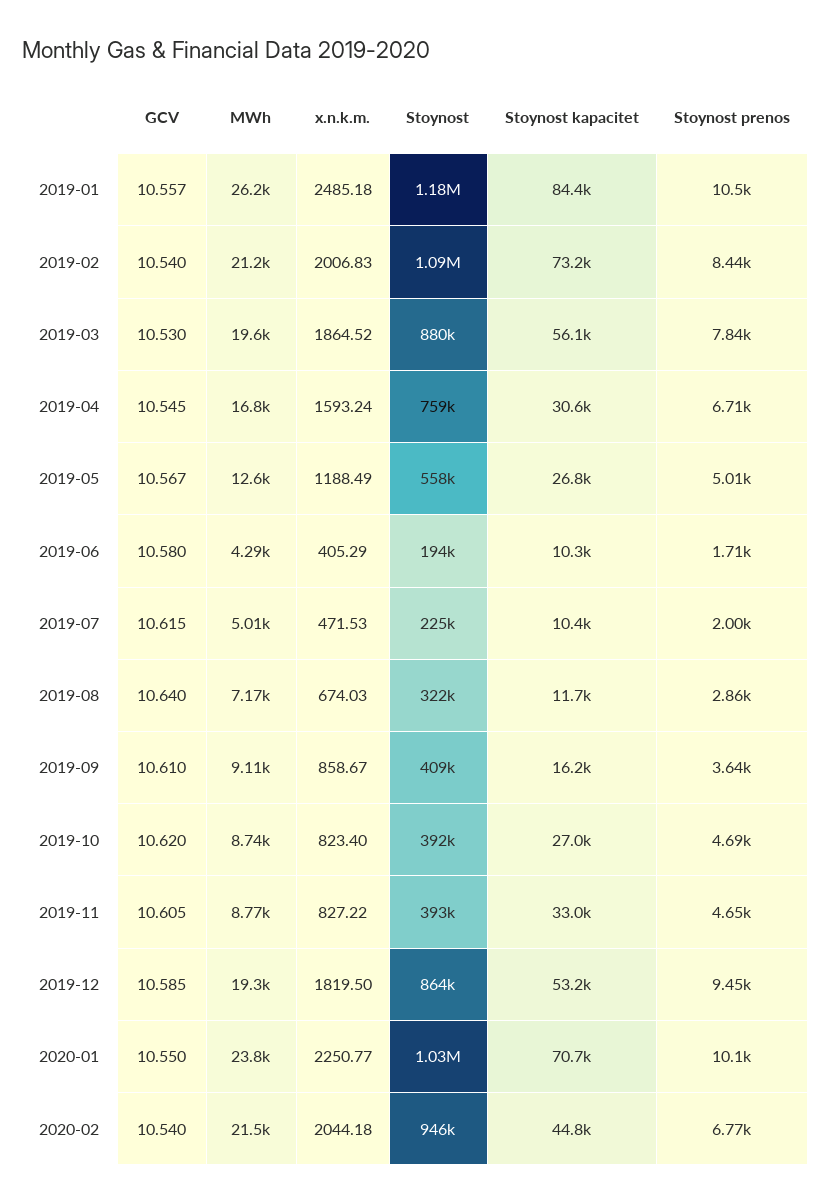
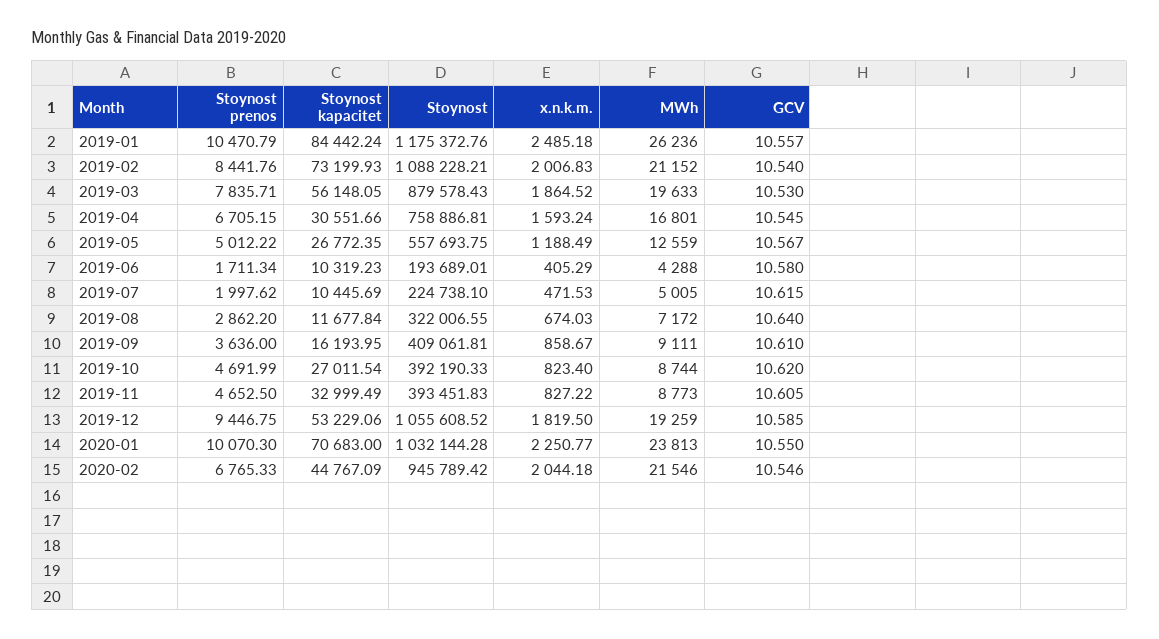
Stoynost, 2019-12: 864000 -> 1055608.52
GCV, 2020-02: 10.54 -> 10.546

